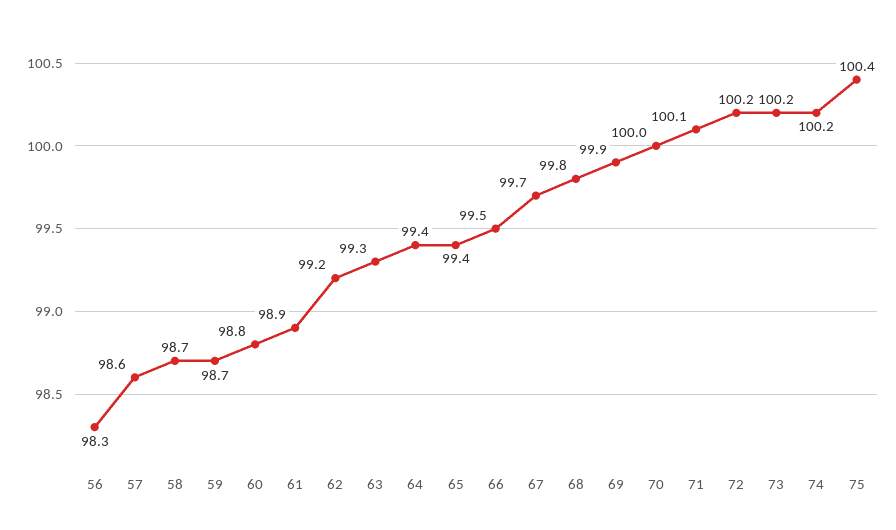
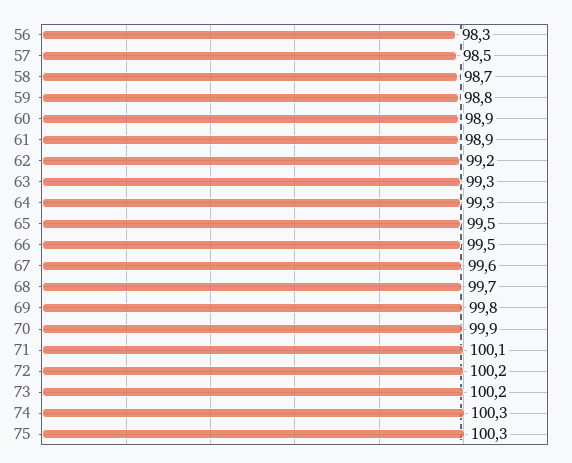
57: 98.6 -> 98.5
59: 98.7 -> 98.8
60: 98.8 -> 98.9
64: 99.4 -> 99.3
65: 99.4 -> 99.5
67: 99.7 -> 99.6
68: 99.8 -> 99.7
69: 99.9 -> 99.8
70: 100 -> 99.9
74: 100.2 -> 100.3
75: 100.4 -> 100.3

